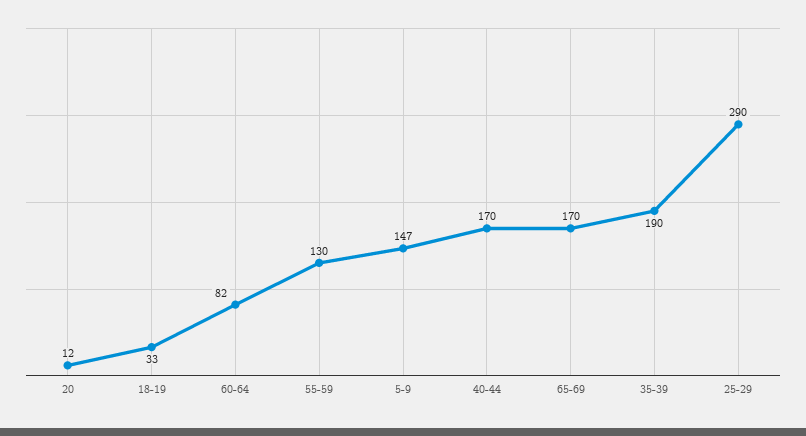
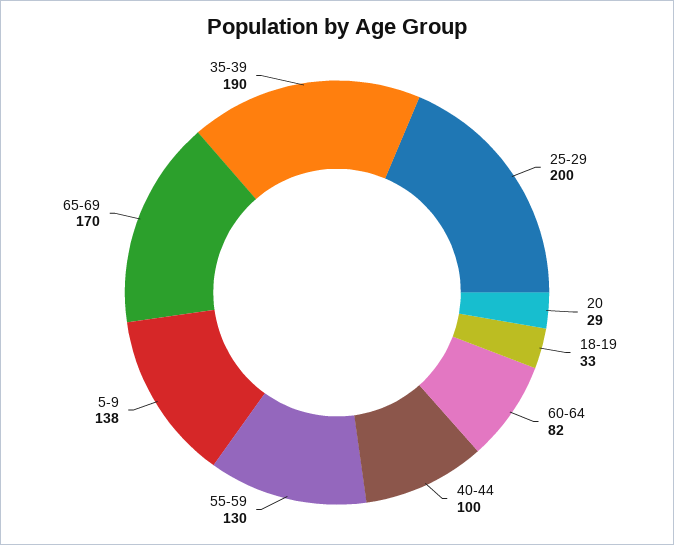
20: 12 -> 29
5-9: 147 -> 138
40-44: 170 -> 100
25-29: 290 -> 200

